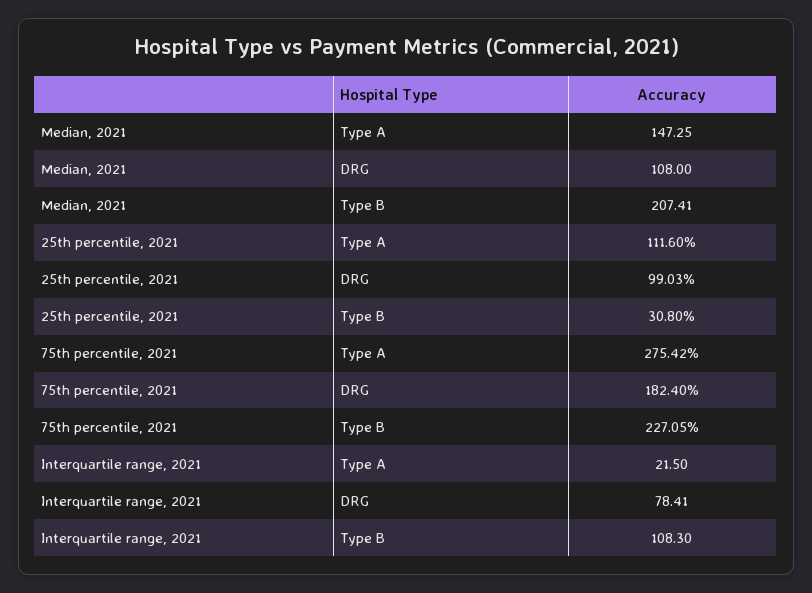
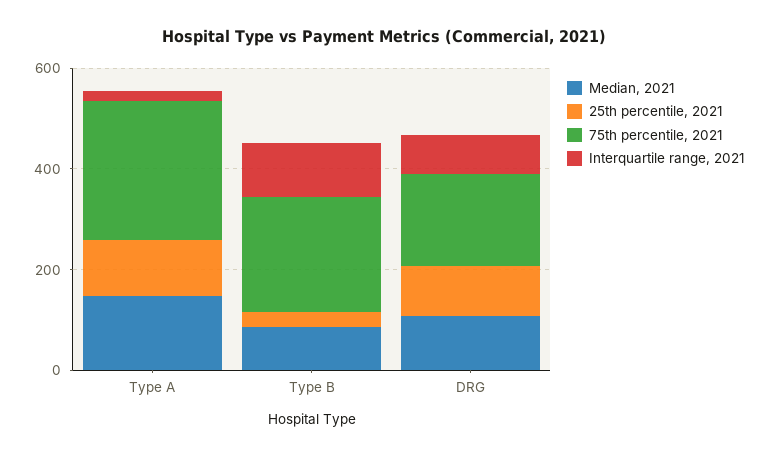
Median, 2021, Type B: 207.41 -> 100

